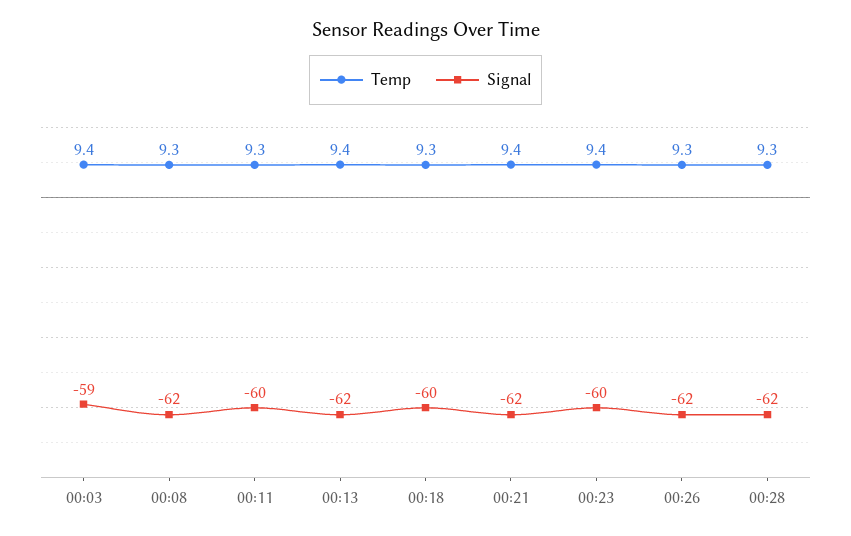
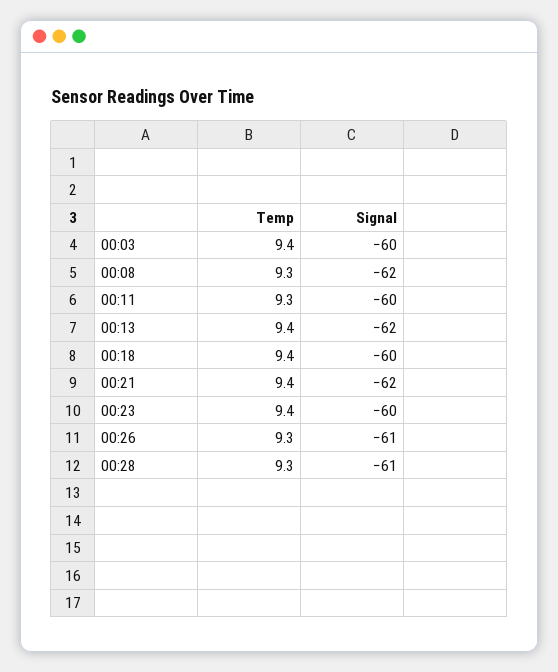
Signal, 00:03: -59 -> -60
Temp, 00:18: 9.3 -> 9.4
Signal, 00:26: -62 -> -61
Signal, 00:28: -62 -> -61

